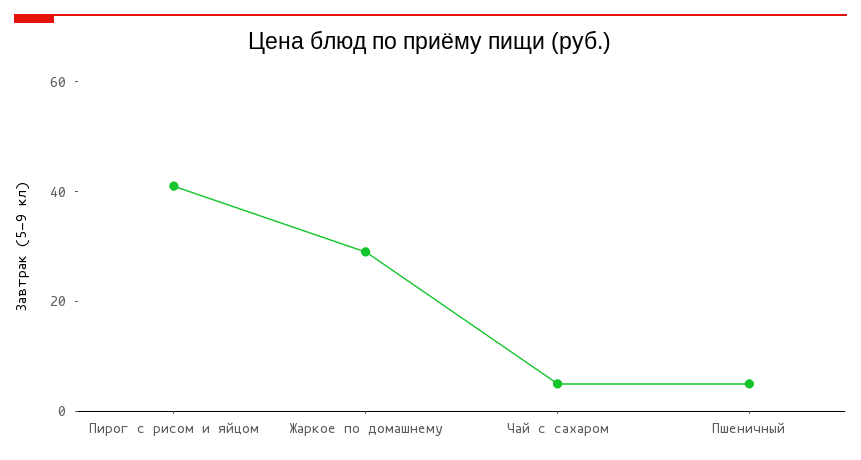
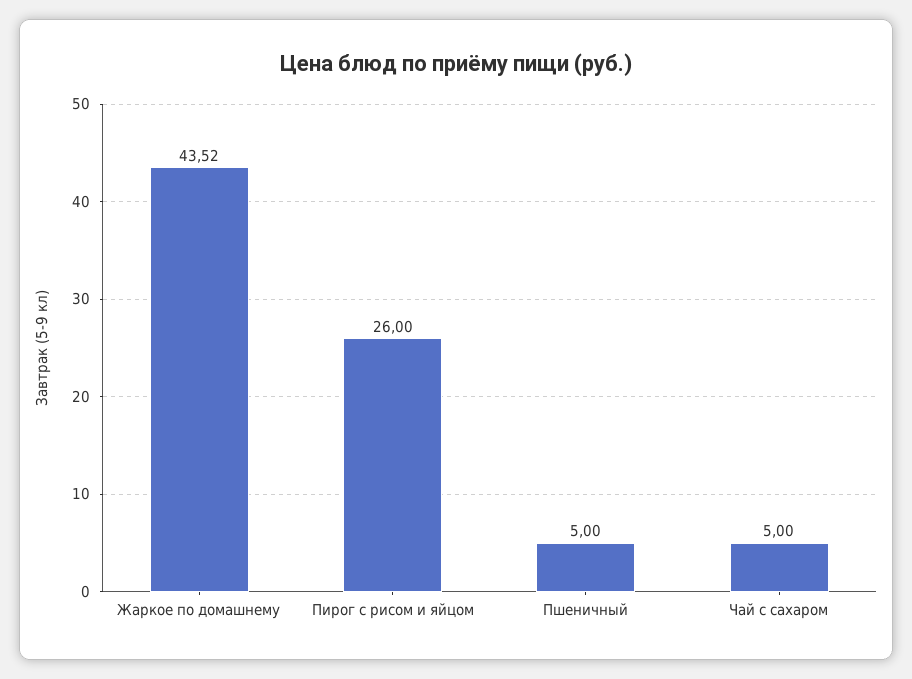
Пирог с рисом и яйцом: 40 -> 26
Жаркое по домашнему: 30 -> 43.52

